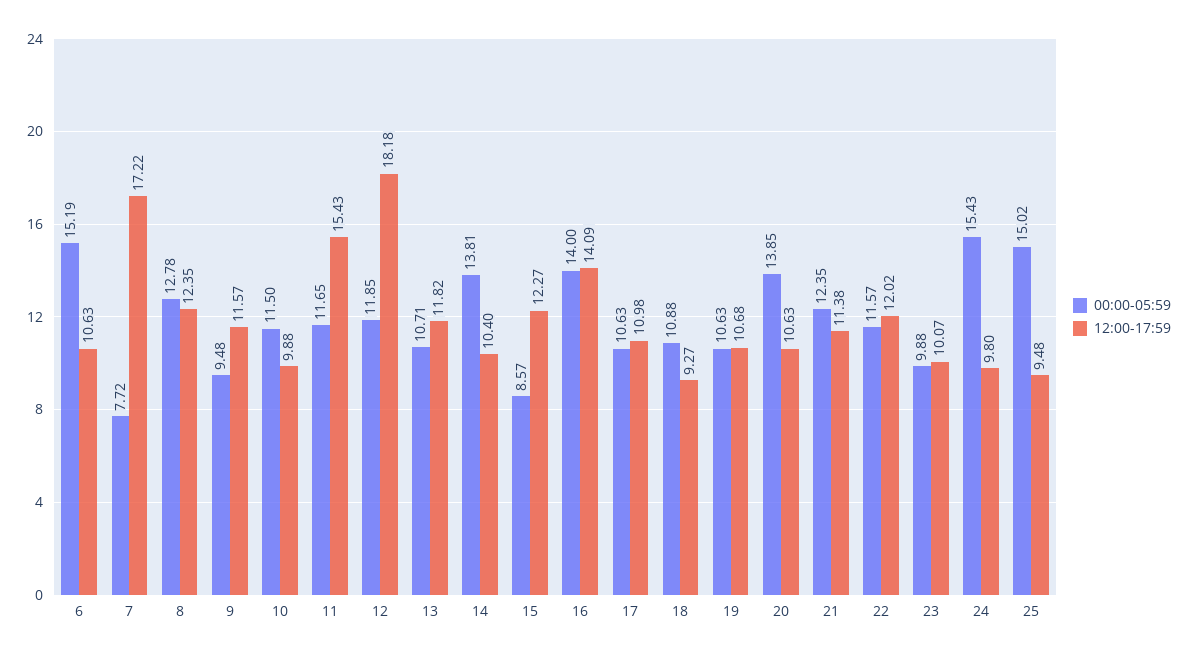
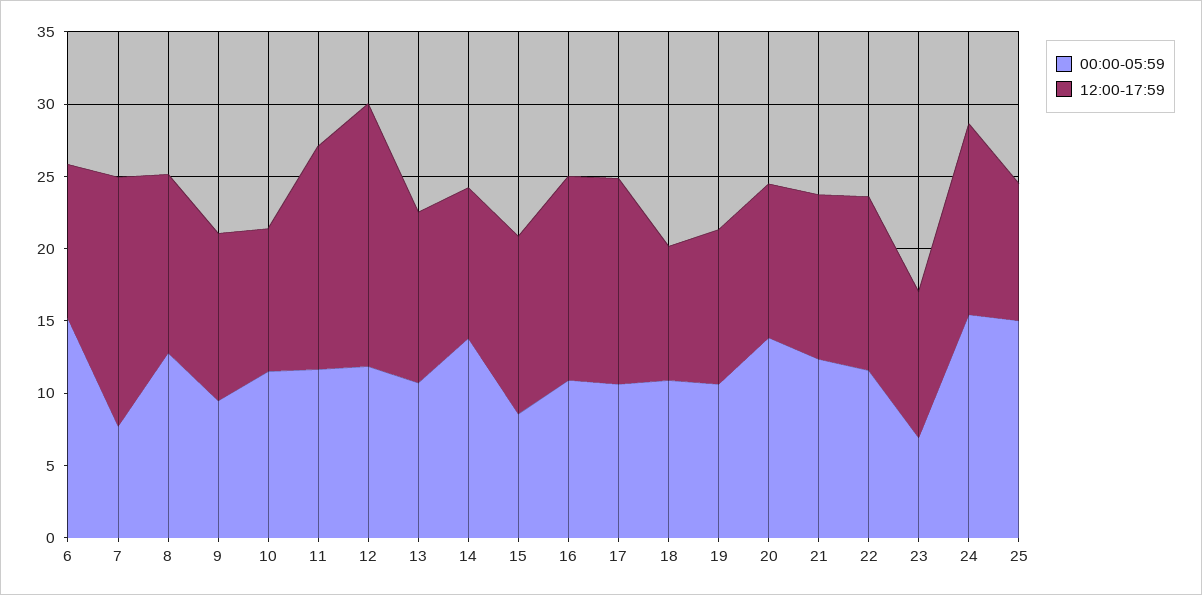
00:00-05:59, 16: 14 -> 11
12:00-17:59, 17: 10.98 -> 14
00:00-05:59, 23: 9.88 -> 7
12:00-17:59, 24: 9.8 -> 13

